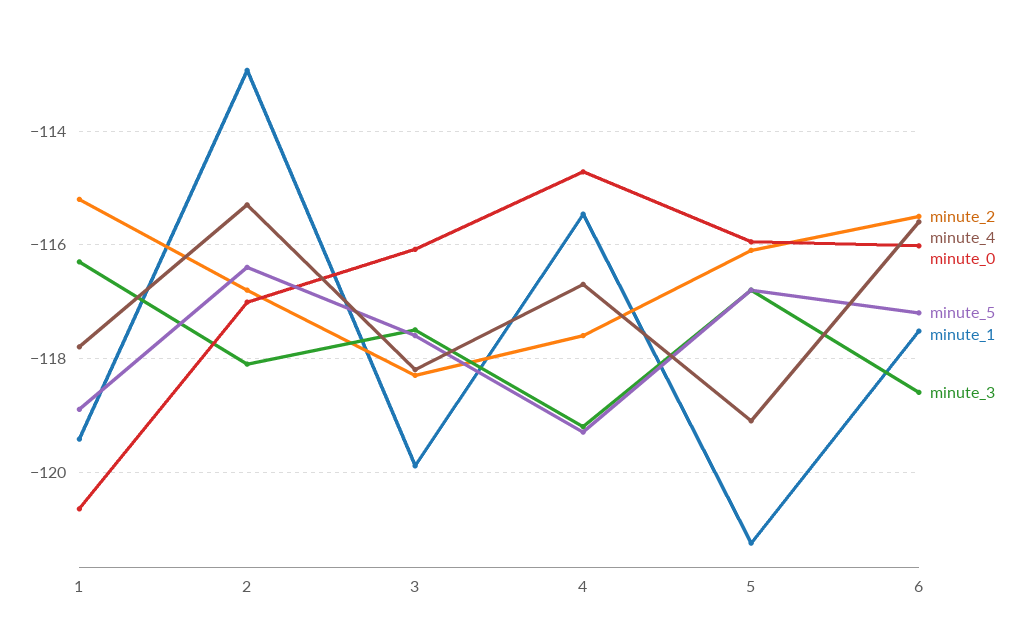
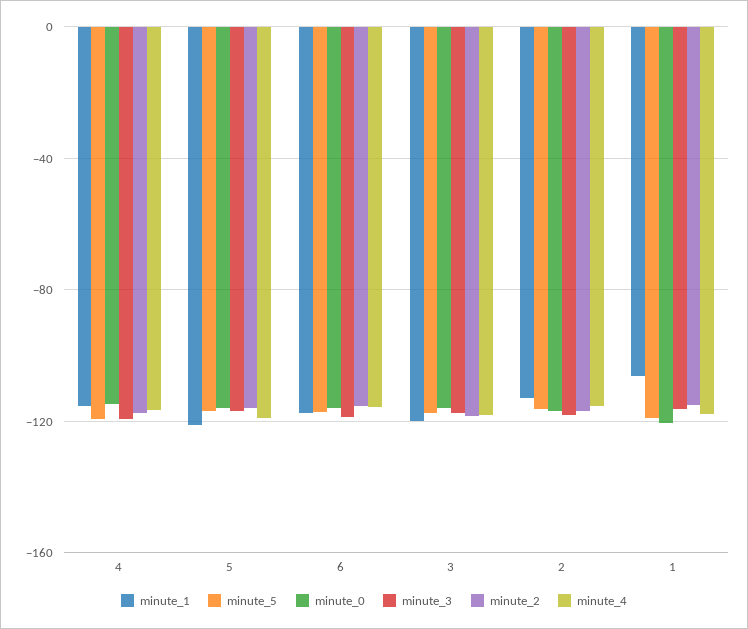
minute_1, 1: -119.4 -> -105

